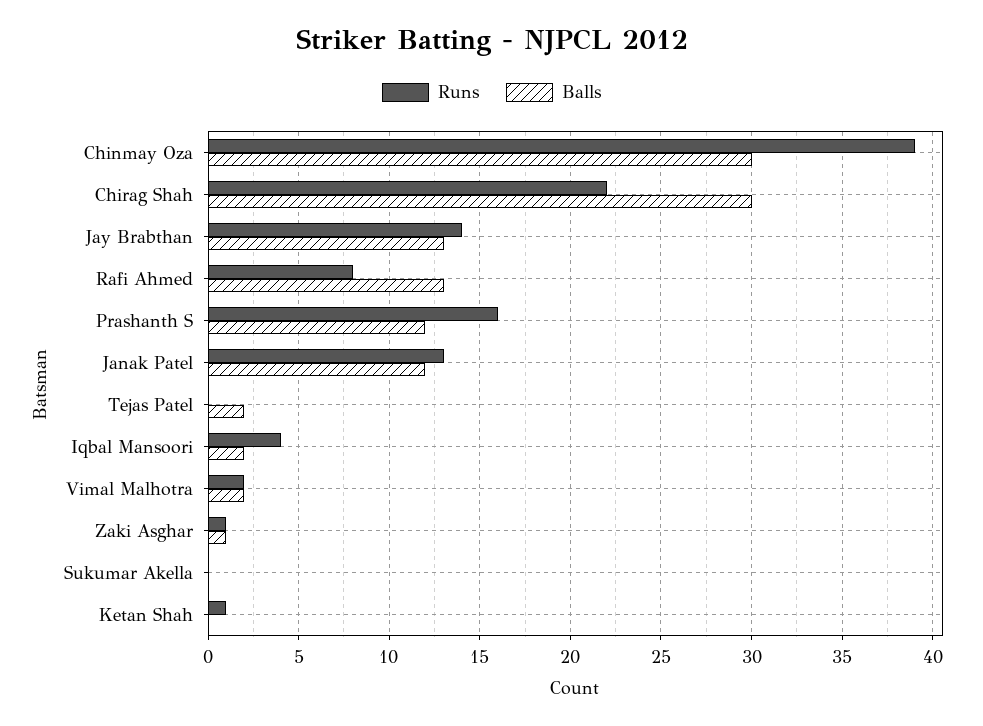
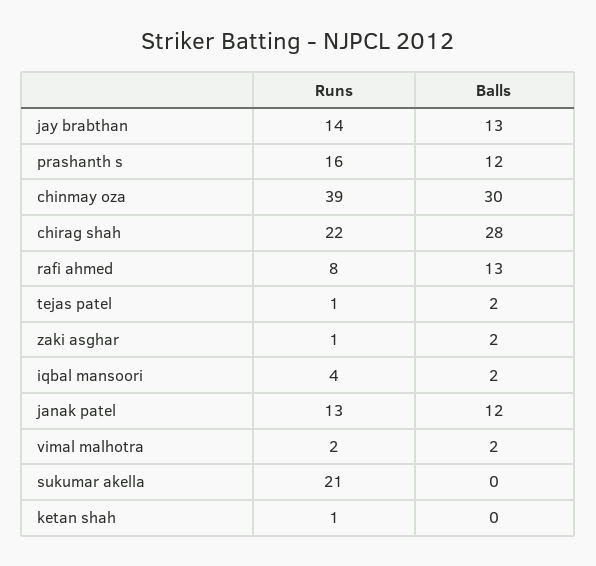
Balls, Chirag Shah: 30 -> 28
Runs, Tejas Patel: 0 -> 1
Balls, Zaki Asghar: 1 -> 2
Runs, Sukumar Akella: 0 -> 21

